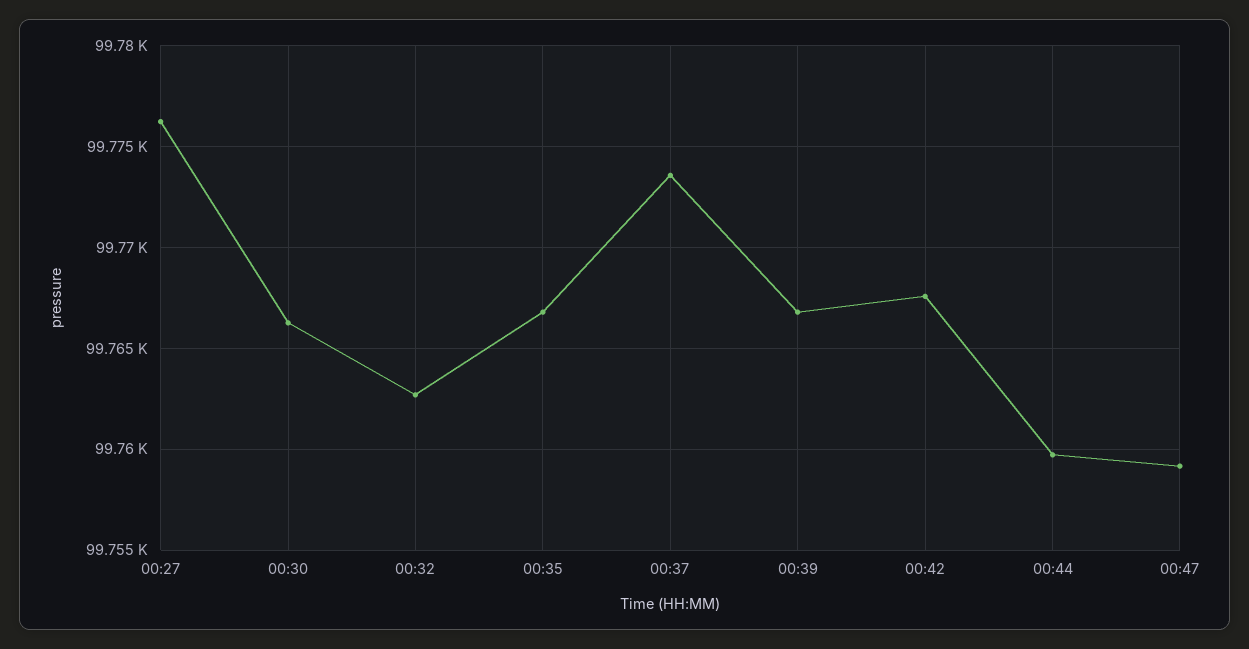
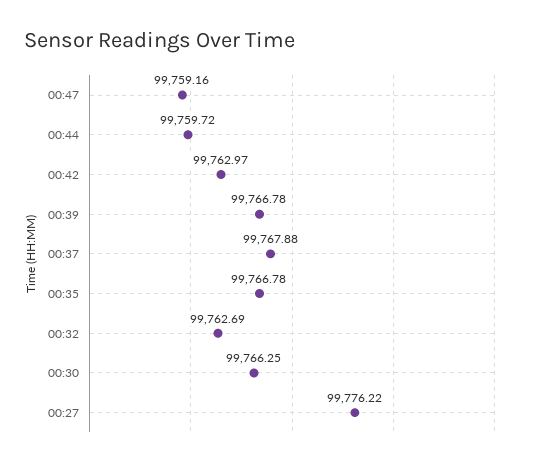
00:37: 99773.5 -> 99767.88
00:42: 99767.5 -> 99762.97

